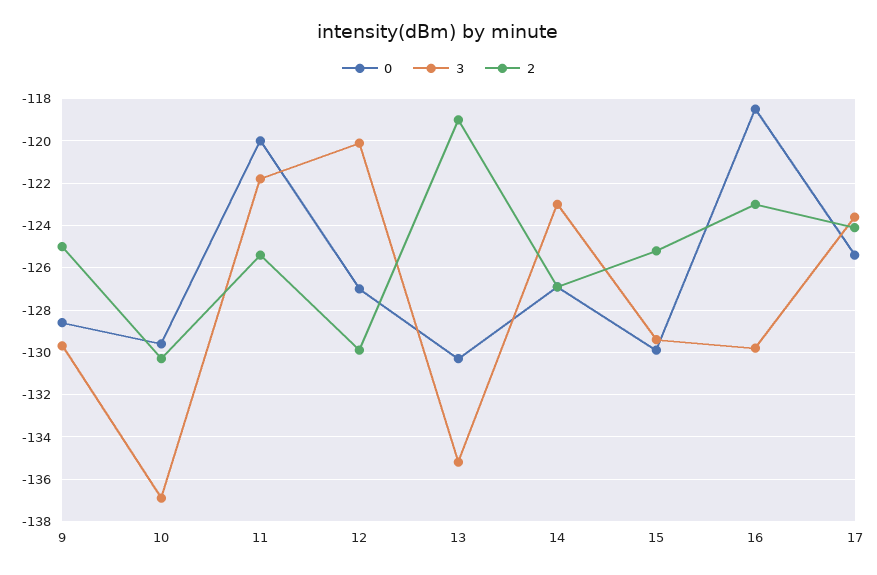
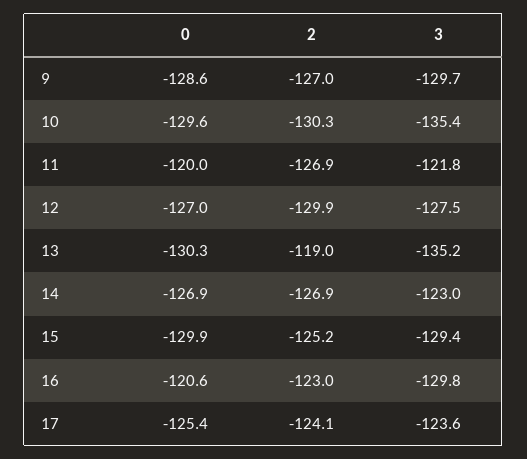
2, 9: -125 -> -127
3, 10: -137 -> -135.4
2, 11: -125.5 -> -126.9
3, 12: -120 -> -127.5
0, 16: -118.5 -> -120.6

